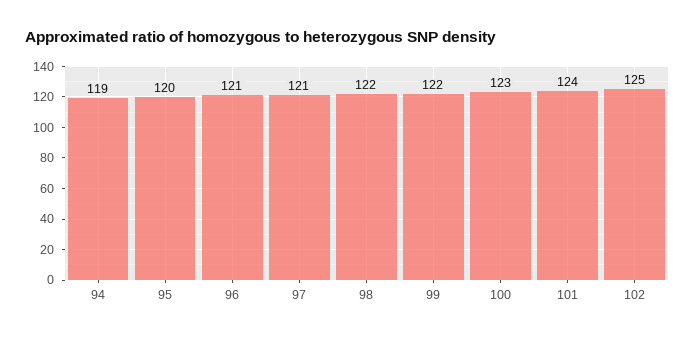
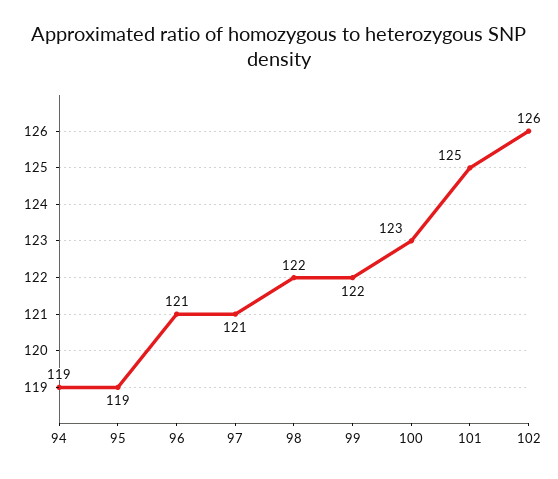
95: 120 -> 119
101: 124 -> 125
102: 125 -> 126

